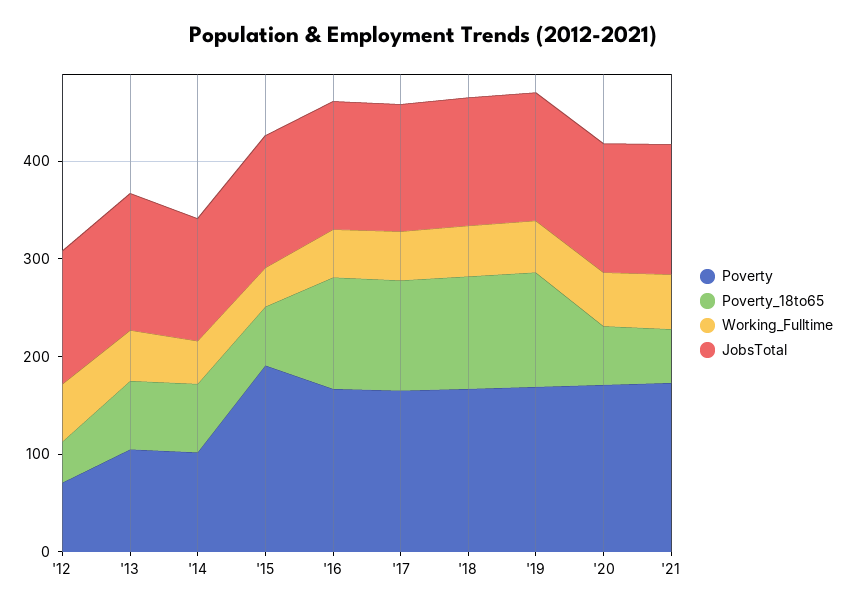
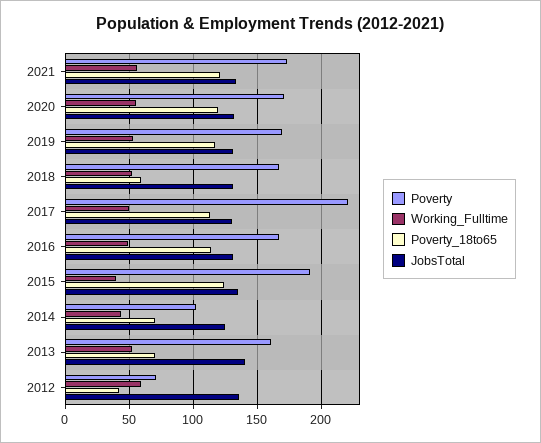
Poverty, '13: 100 -> 160
Poverty_18to65, '15: 60 -> 125
Poverty, '17: 160 -> 220
Poverty_18to65, '18: 120 -> 60
Poverty_18to65, '20: 60 -> 120
Poverty_18to65, '21: 60 -> 120

